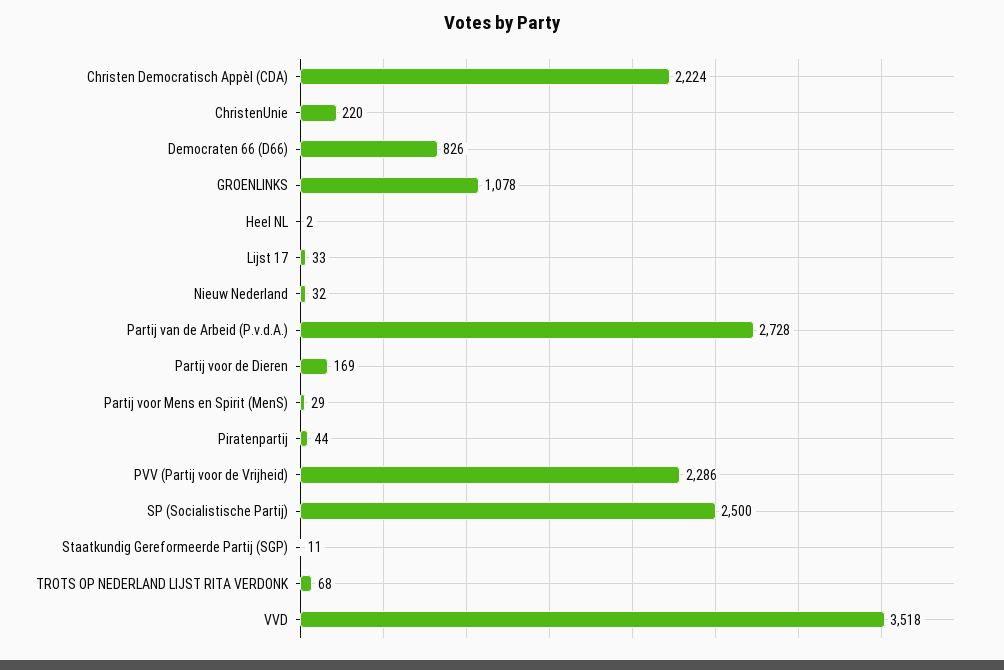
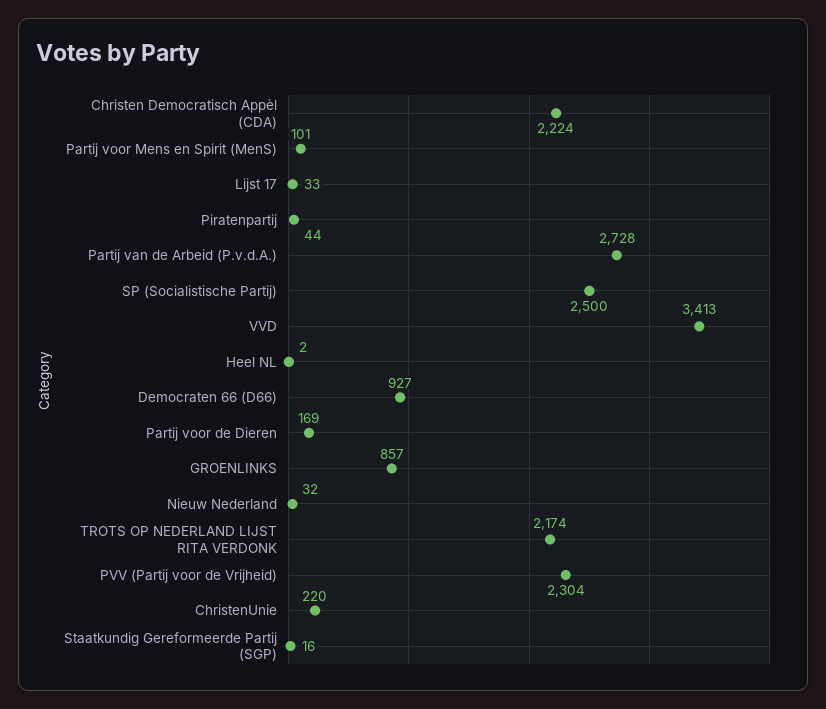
Democraten 66 (D66): 826 -> 927
GROENLINKS: 1078 -> 857
Partij voor Mens en Spirit (MenS): 29 -> 101
PVV (Partij voor de Vrijheid): 2286 -> 2304
Staatkundig Gereformeerde Partij (SGP): 11 -> 16
TROTS OP NEDERLAND LIJST RITA VERDONK: 68 -> 2174
VVD: 3518 -> 3413

